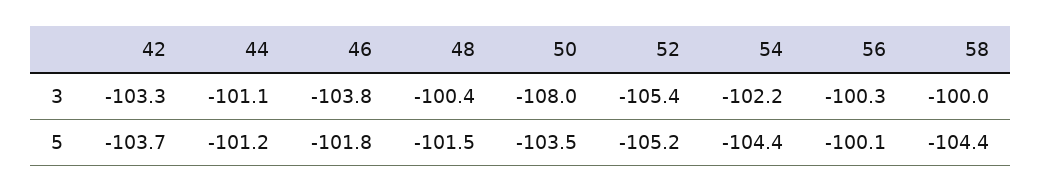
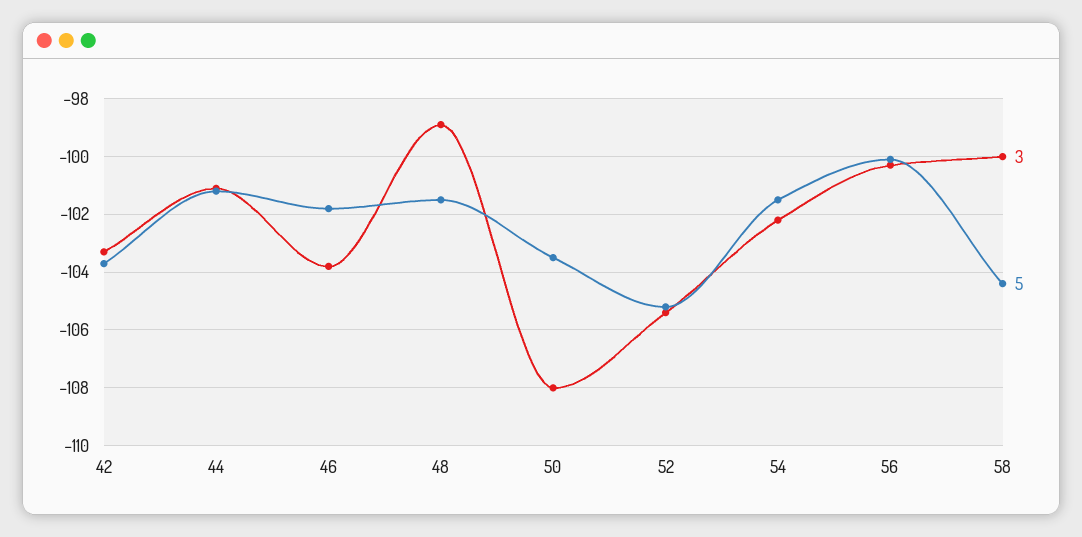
3, 48: -100.4 -> -99
5, 54: -104.4 -> -101.5

